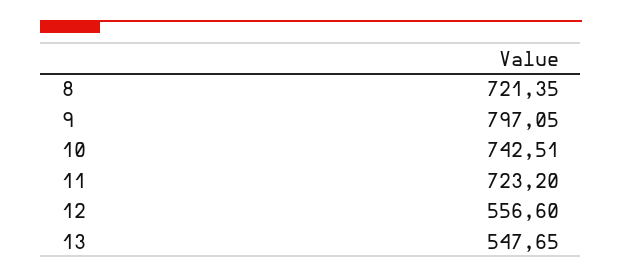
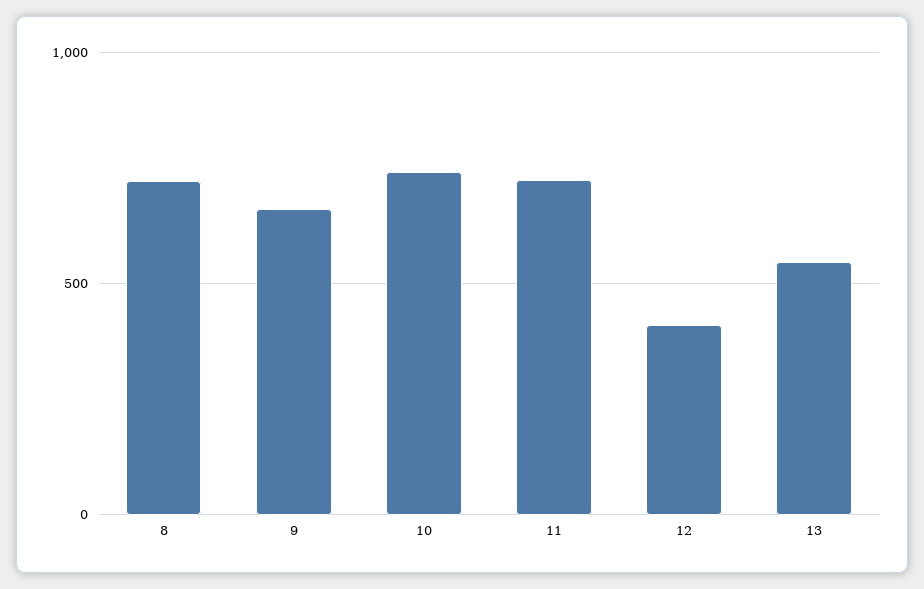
9: 797.05 -> 650
12: 556.6 -> 400

